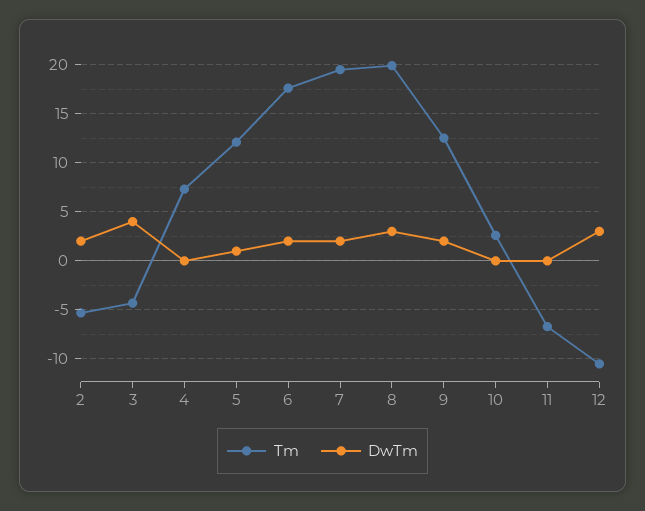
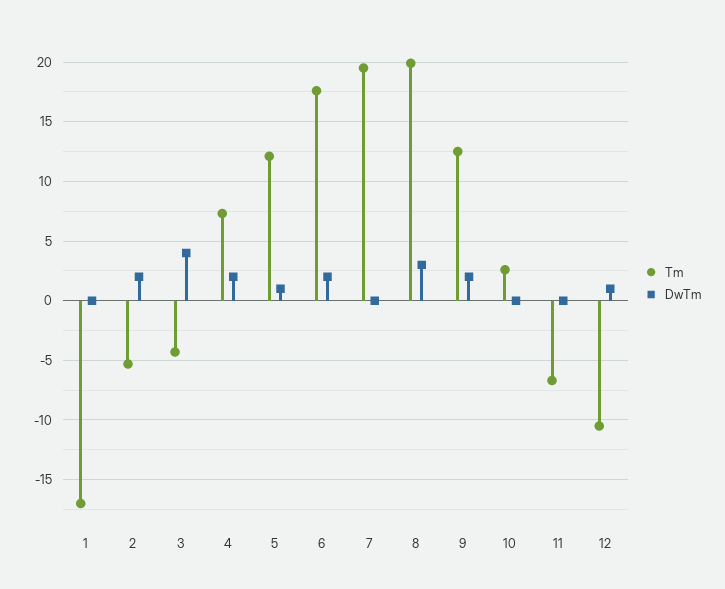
DwTm, 4: 0 -> 2
DwTm, 7: 2 -> 0
DwTm, 12: 3 -> 1
Tm, 1: none -> -17
DwTm, 1: none -> 0

